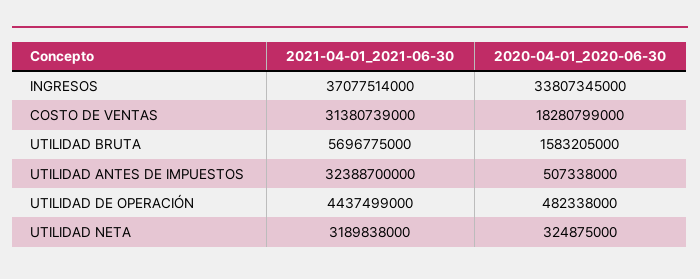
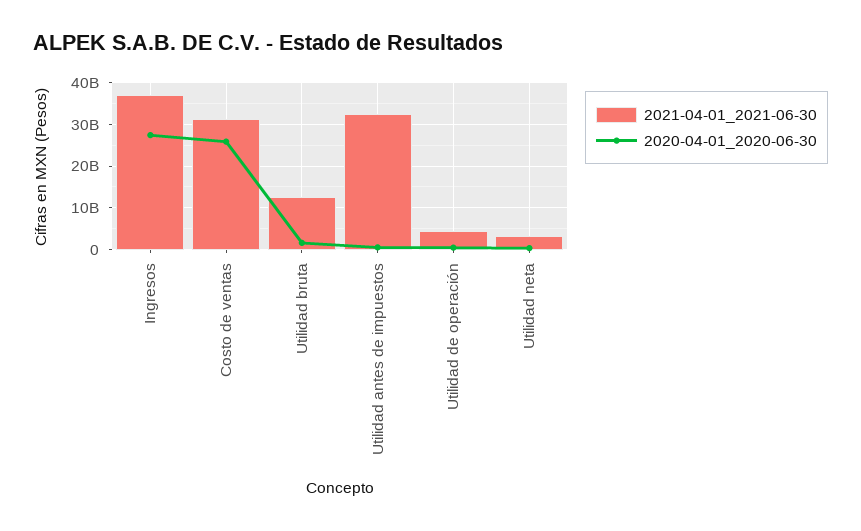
2020-04-01_2020-06-30, INGRESOS: 33807345000 -> 28000000000
2020-04-01_2020-06-30, COSTO DE VENTAS: 18280799000 -> 26000000000
2021-04-01_2021-06-30, UTILIDAD BRUTA: 5696775000 -> 12000000000

